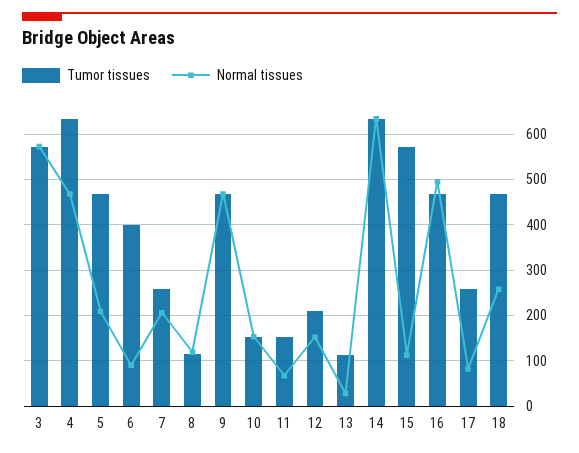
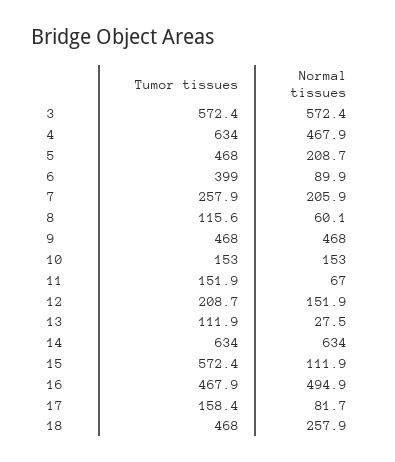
Normal tissues, 8: 120 -> 60.1
Tumor tissues, 17: 260 -> 158.4

